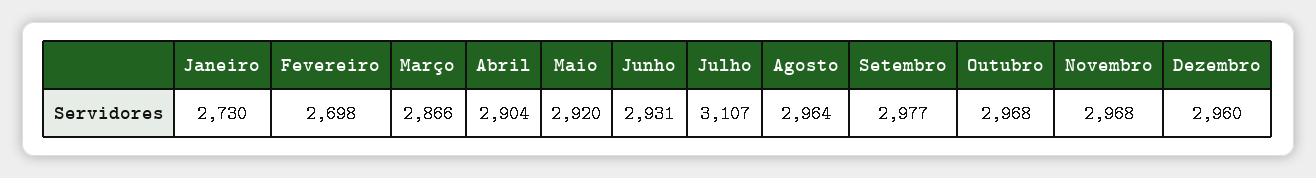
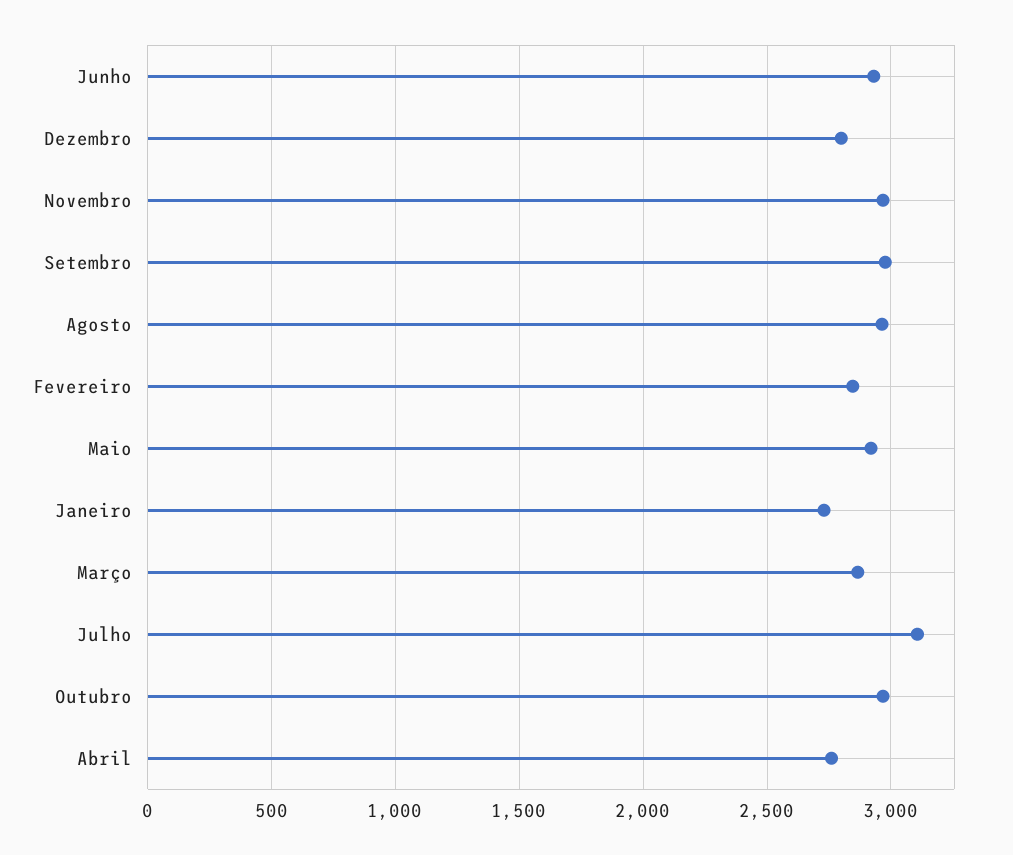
Fevereiro: 2698 -> 2850
Abril: 2904 -> 2750
Dezembro: 2960 -> 2800

